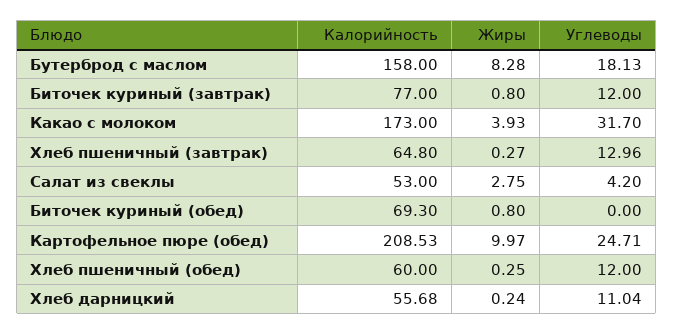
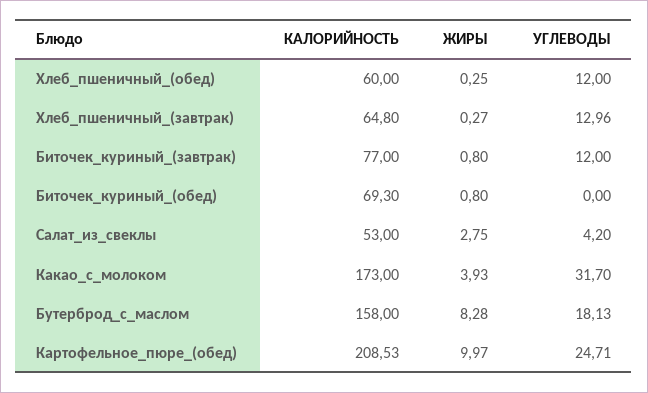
Калорийность, Хлеб дарницкий: 55.68 -> none
Жиры, Хлеб дарницкий: 0.24 -> none
Углеводы, Хлеб дарницкий: 11.04 -> none

